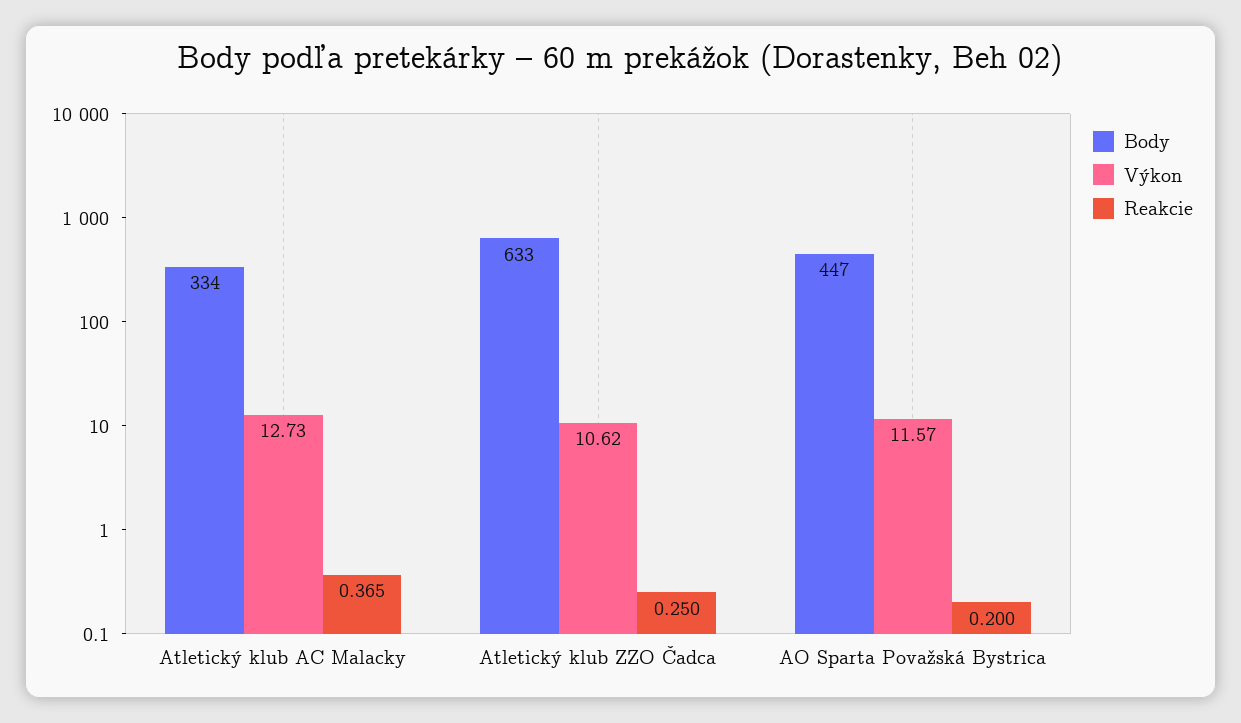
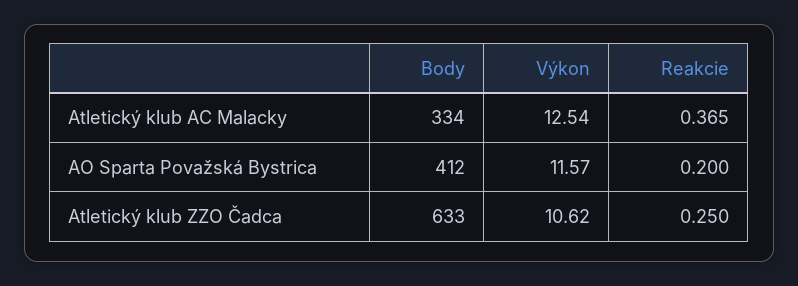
Výkon, Atletický klub AC Malacky: 12.73 -> 12.54
Body, AO Sparta Považská Bystrica: 447 -> 412

